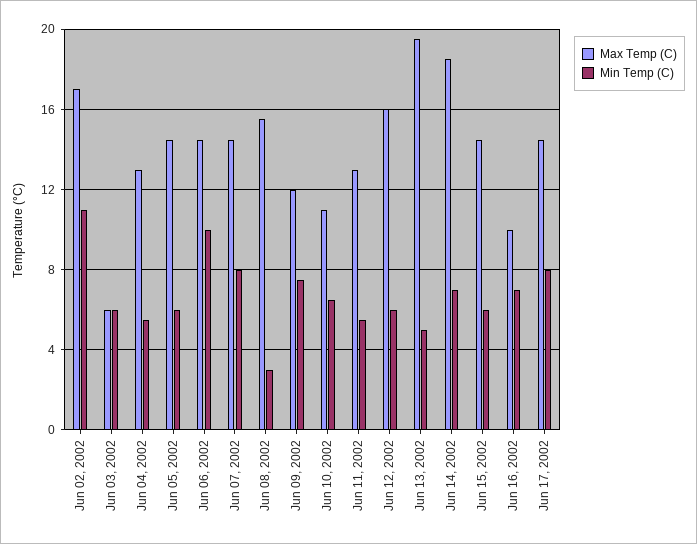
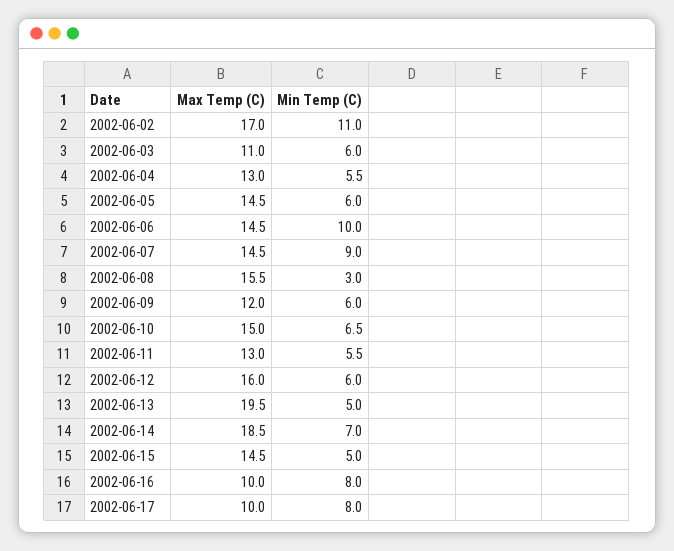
Max Temp (C), Jun 03, 2002: 6 -> 11
Min Temp (C), Jun 07, 2002: 8 -> 9
Min Temp (C), Jun 09, 2002: 7.5 -> 6
Max Temp (C), Jun 10, 2002: 11 -> 15
Min Temp (C), Jun 15, 2002: 6 -> 5
Min Temp (C), Jun 16, 2002: 7 -> 8
Max Temp (C), Jun 17, 2002: 14.5 -> 10

